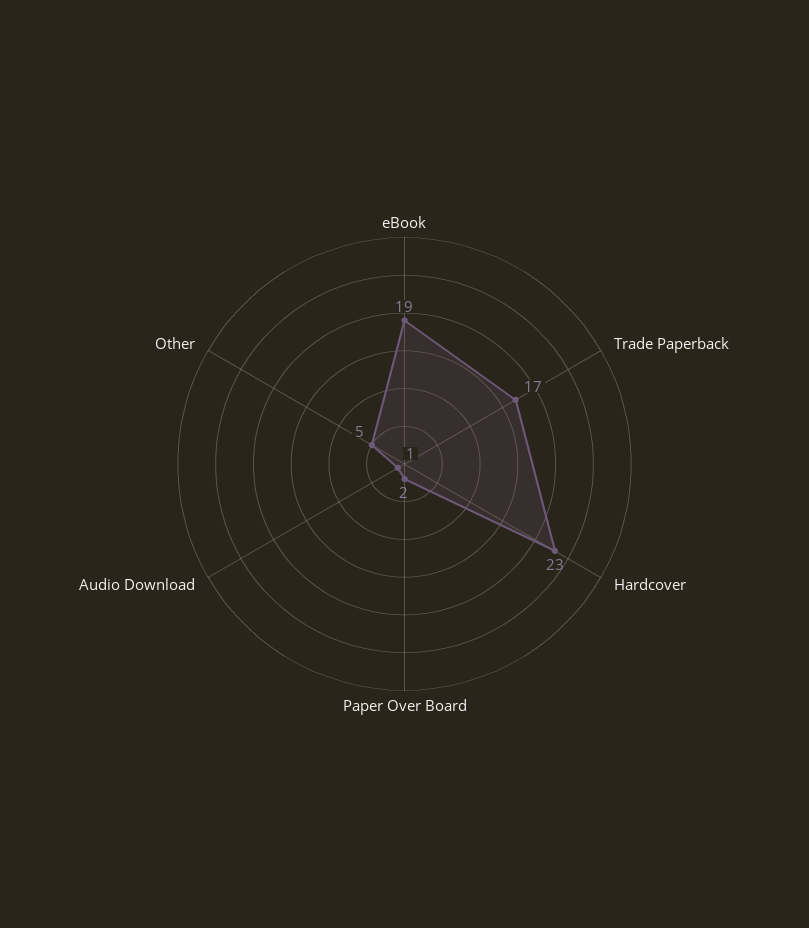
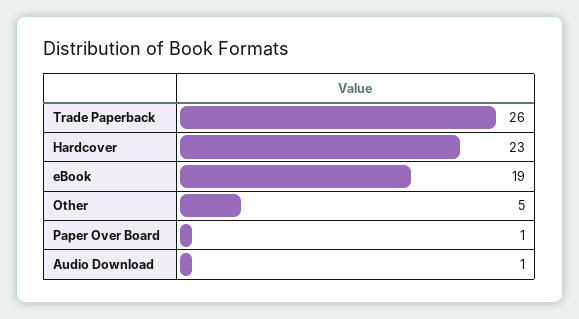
Trade Paperback: 17 -> 26
Paper Over Board: 2 -> 1

